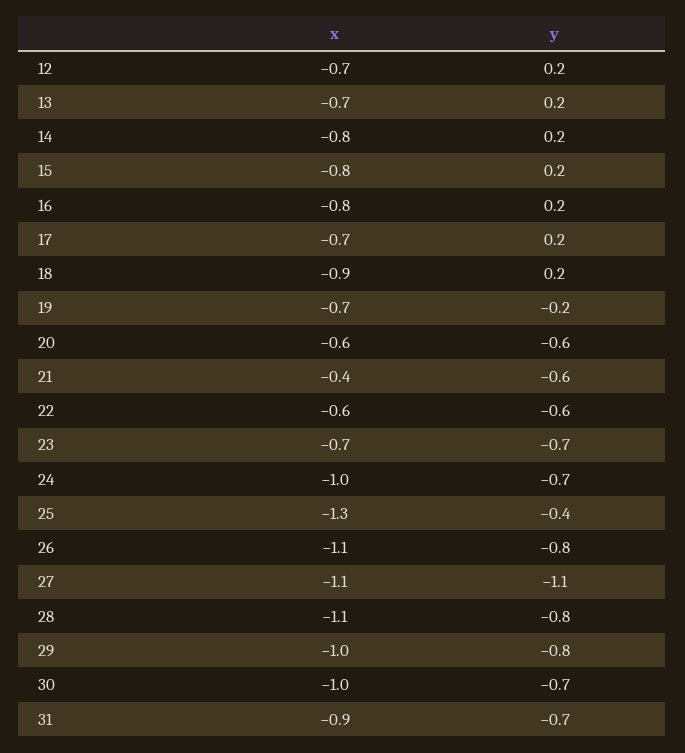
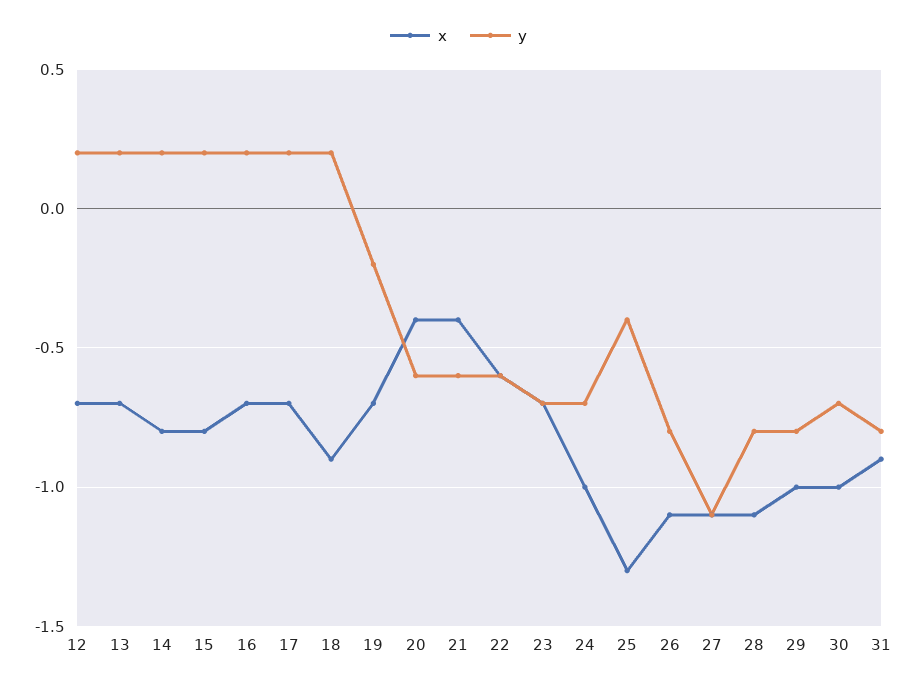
x, 16: -0.8 -> -0.7
x, 20: -0.6 -> -0.4
y, 31: -0.7 -> -0.8

